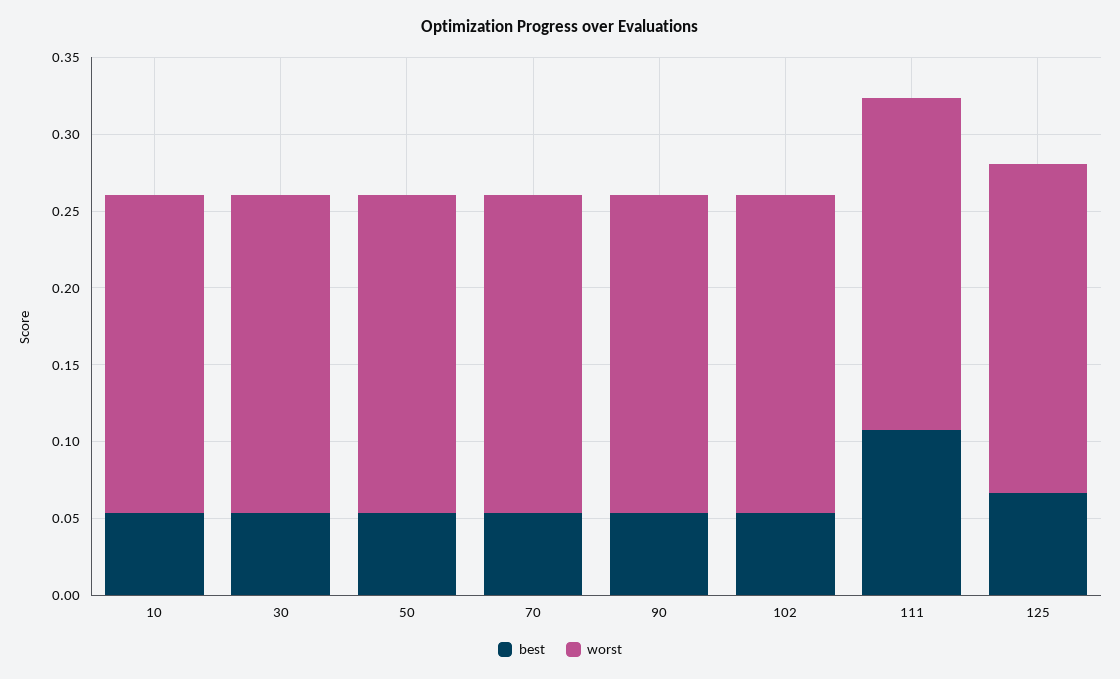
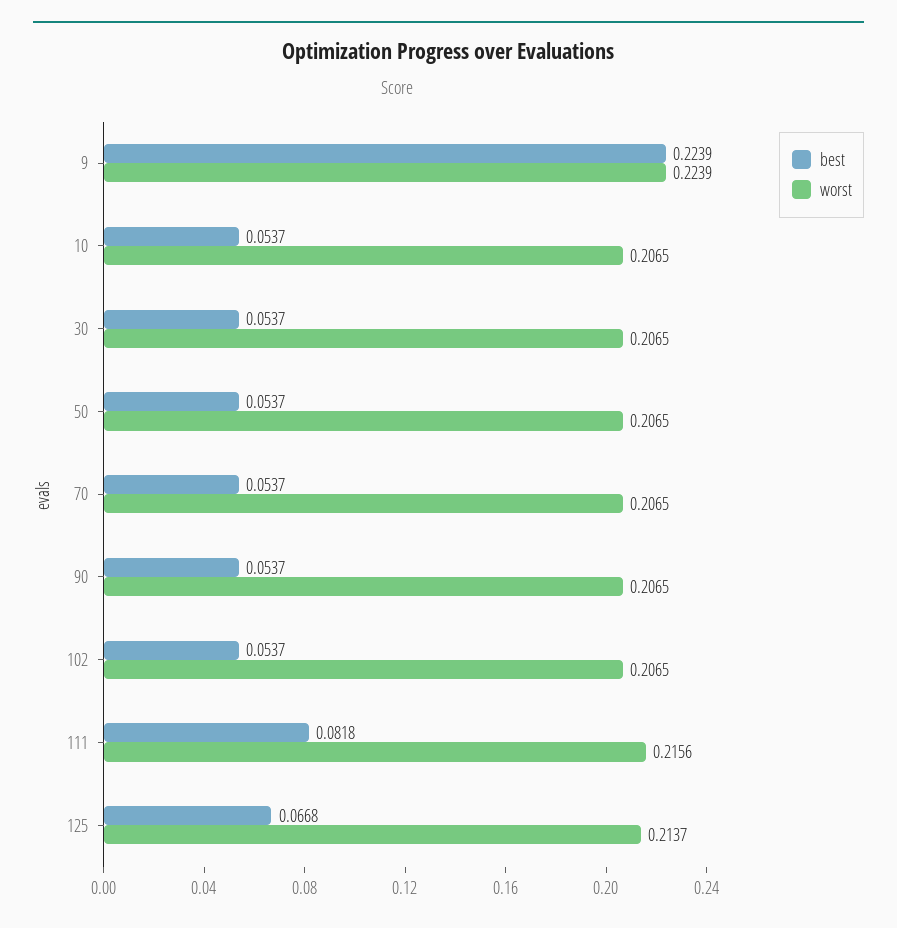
best, 111: 0.11 -> 0.0818
best, 9: none -> 0.2239
worst, 9: none -> 0.2239

